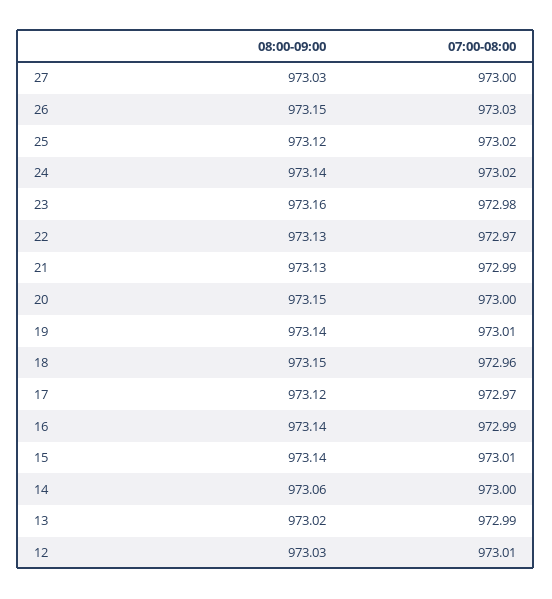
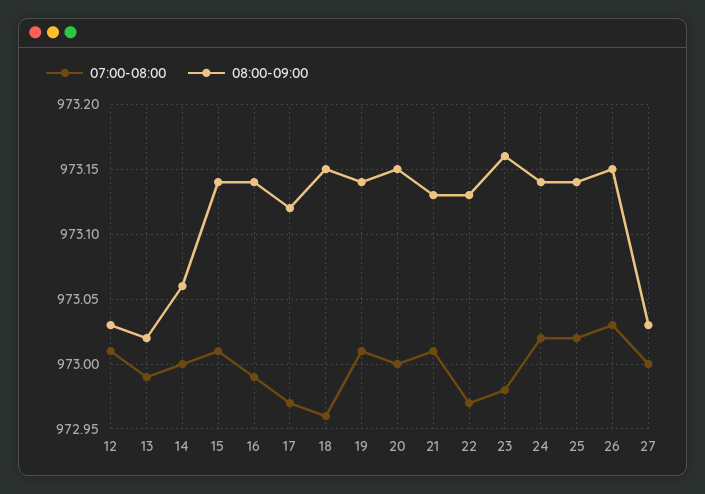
08:00-09:00, 25: 973.12 -> 973.14
07:00-08:00, 21: 972.99 -> 973.01

